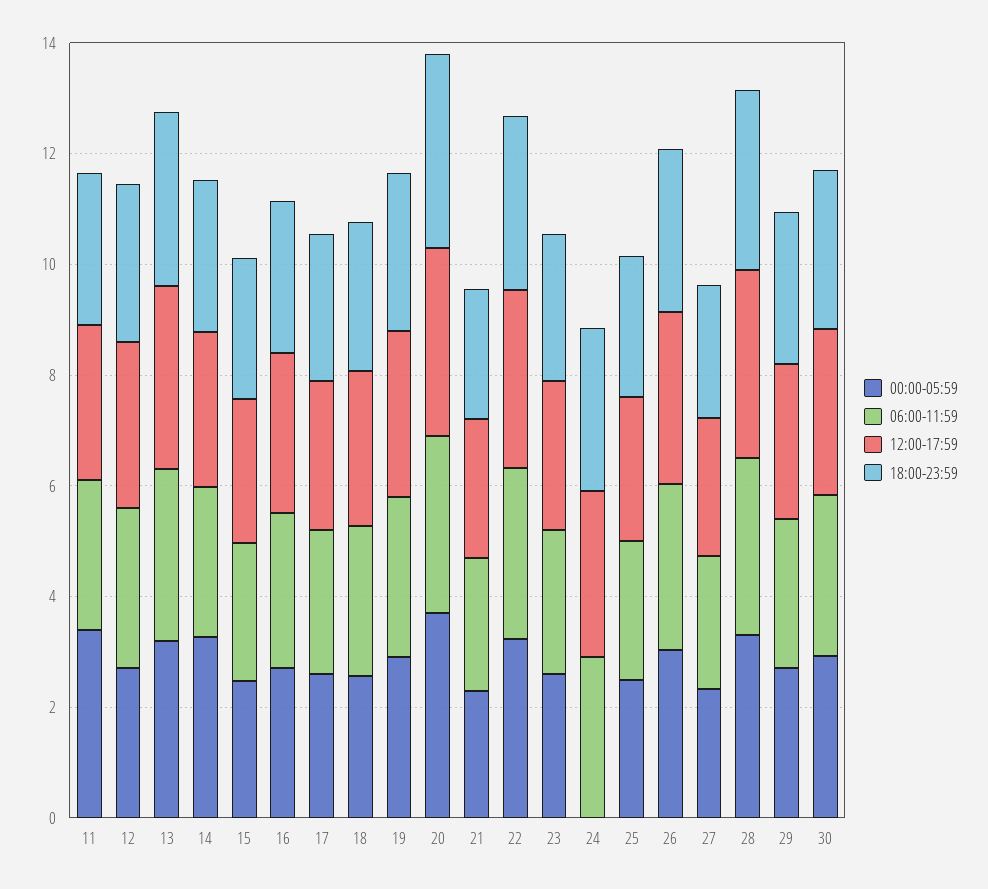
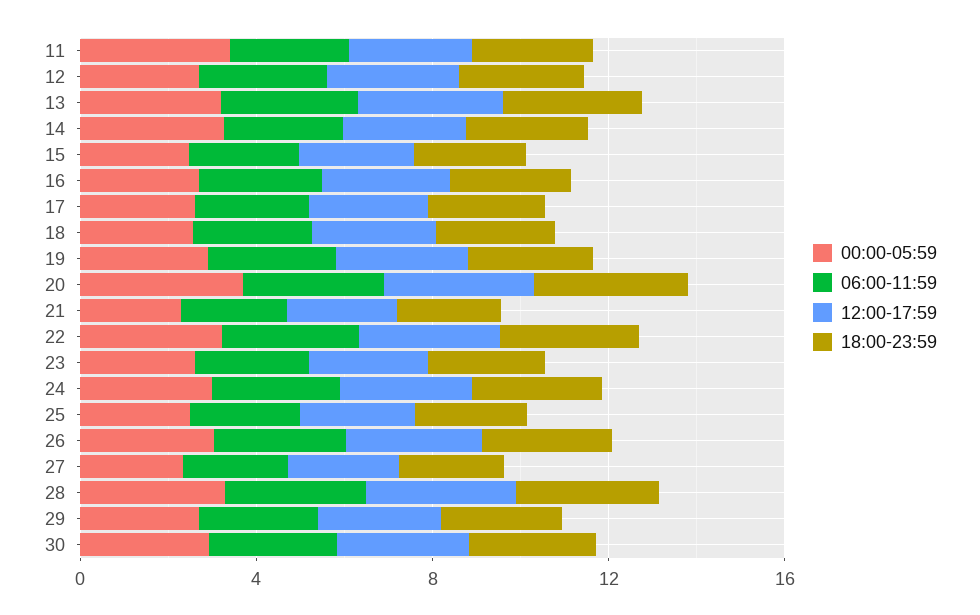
00:00-05:59, 24: 0 -> 3

